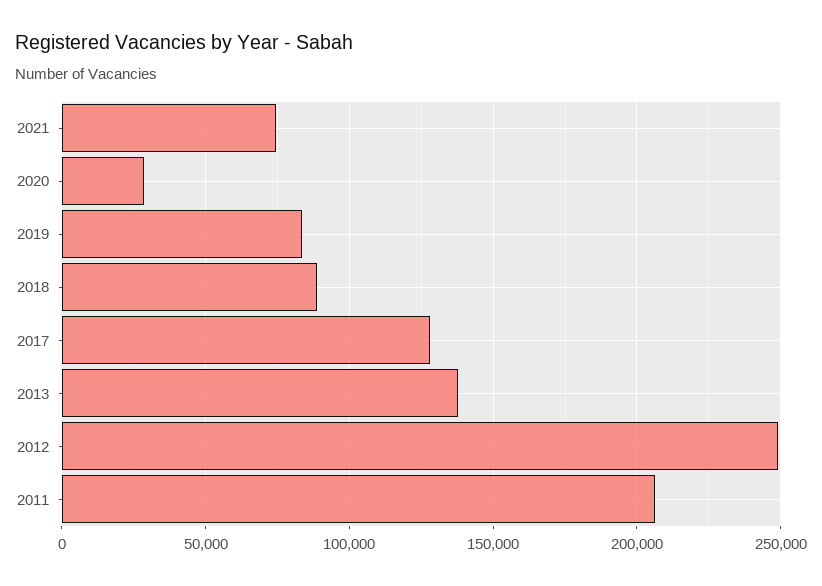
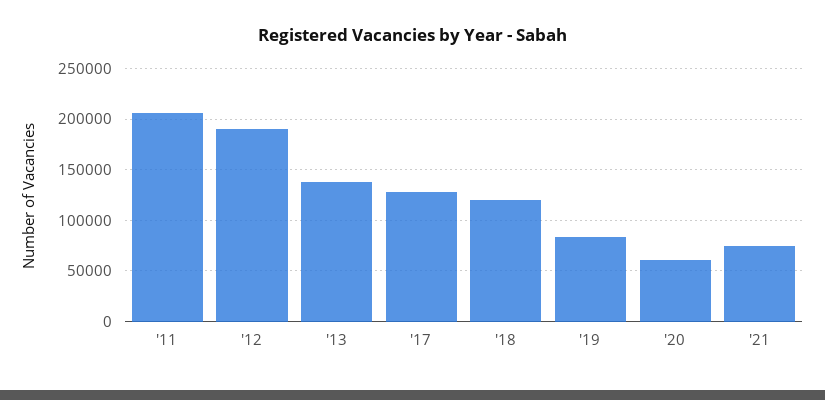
2020: 30000 -> 60000
2018: 90000 -> 120000
2012: 250000 -> 190000

